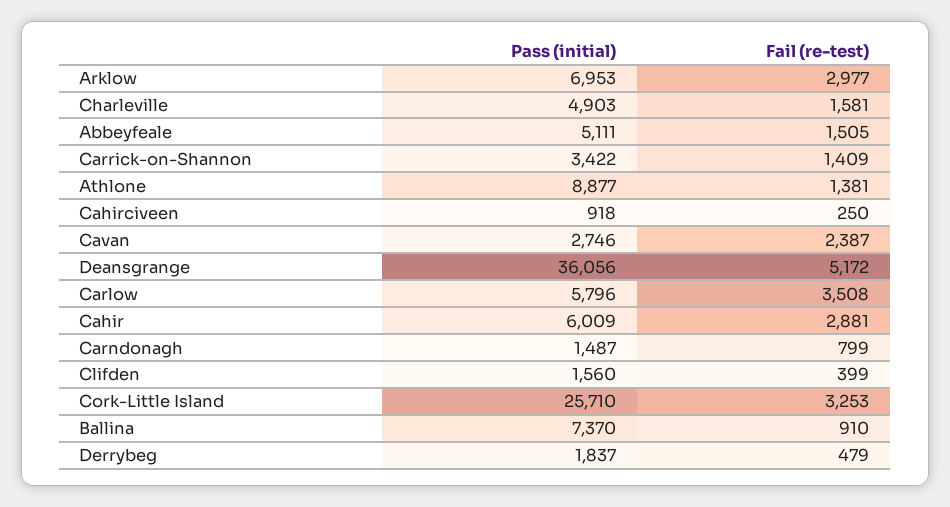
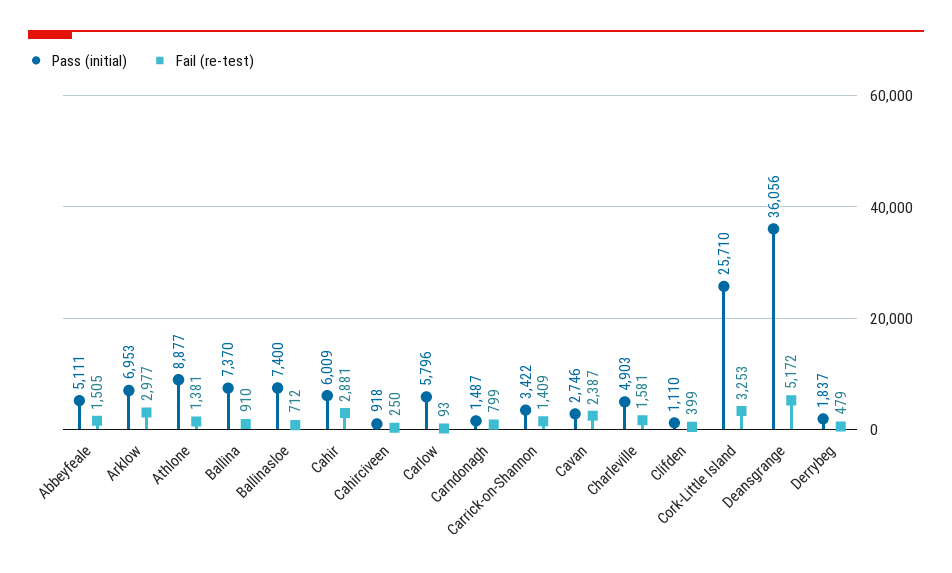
Fail (re-test), Carlow: 3508 -> 93
Pass (initial), Clifden: 1560 -> 1110
Pass (initial), Ballinasloe: none -> 7400
Fail (re-test), Ballinasloe: none -> 712

